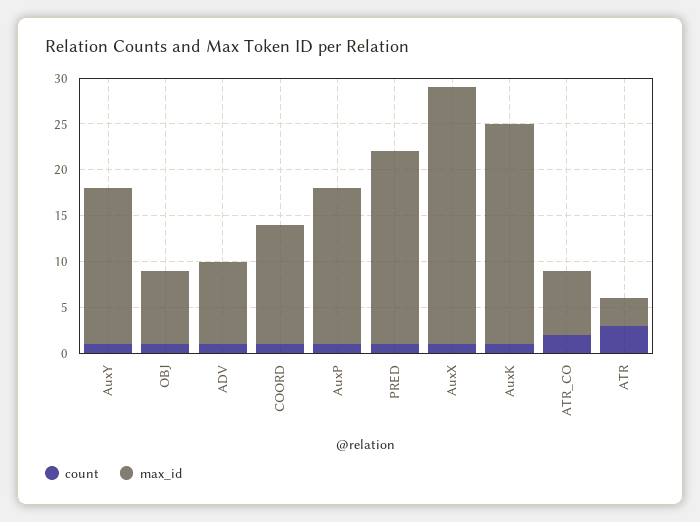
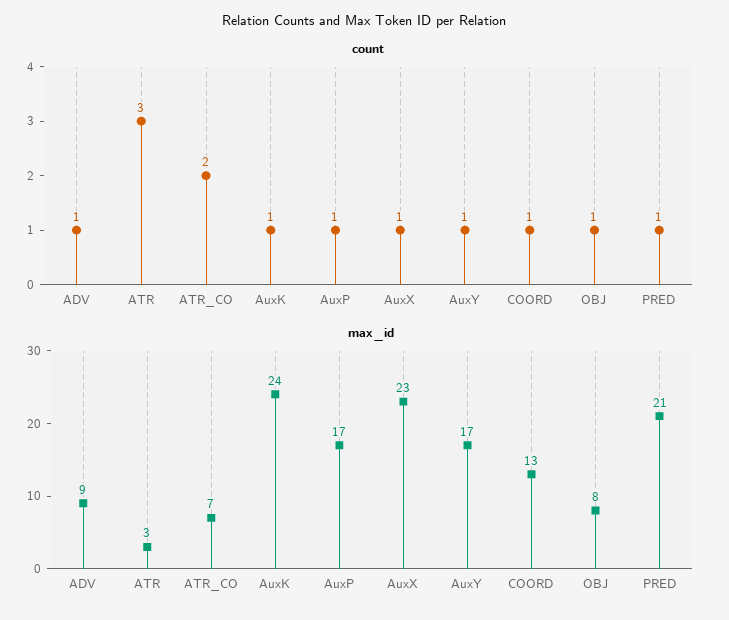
max_id, AuxX: 28 -> 23

